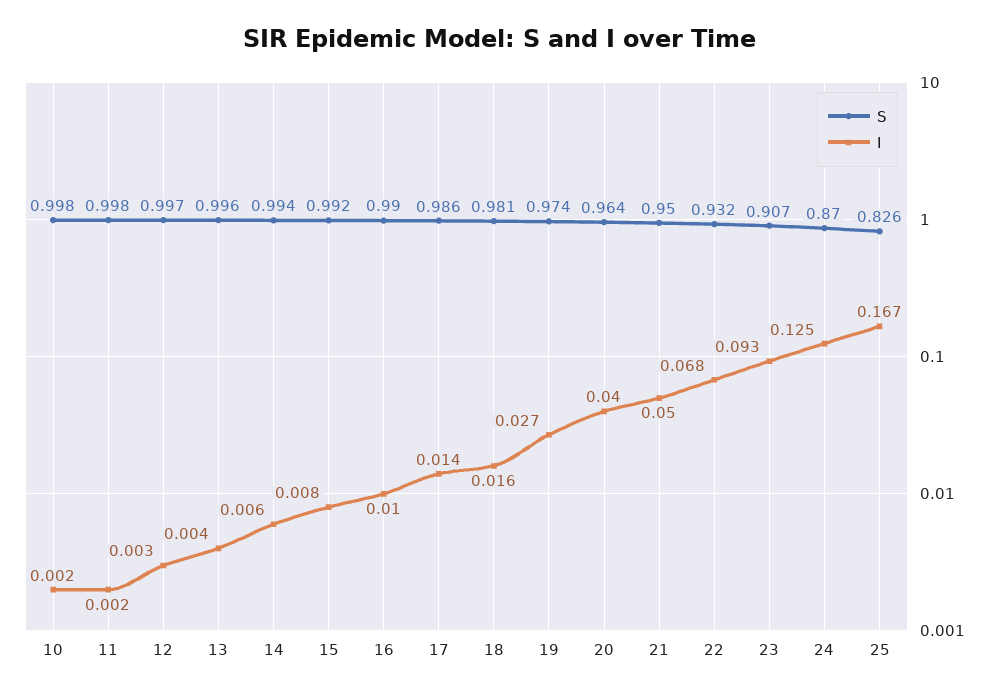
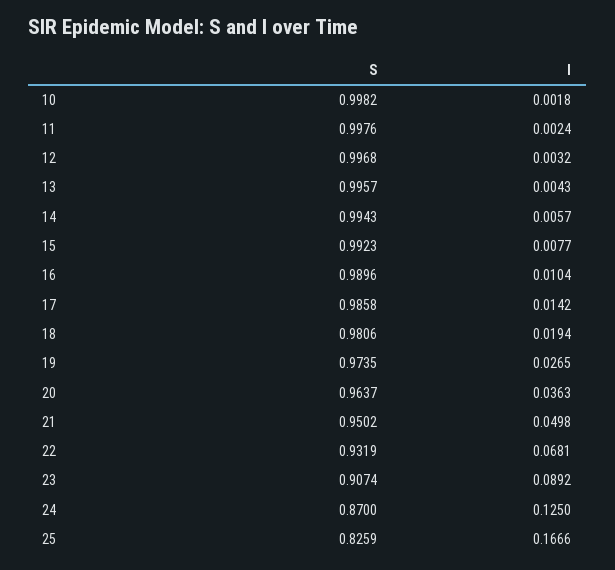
I, 18: 0.016 -> 0.0194
I, 20: 0.04 -> 0.0363
I, 23: 0.093 -> 0.0892

